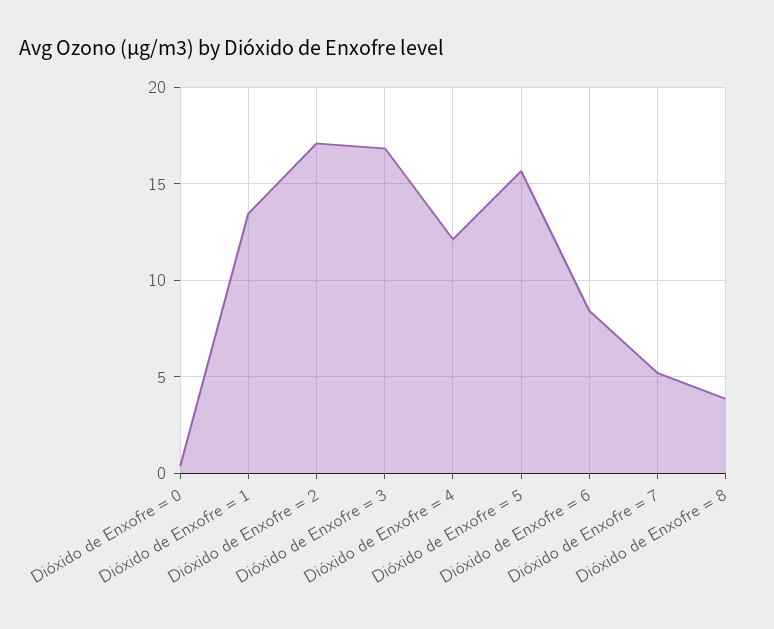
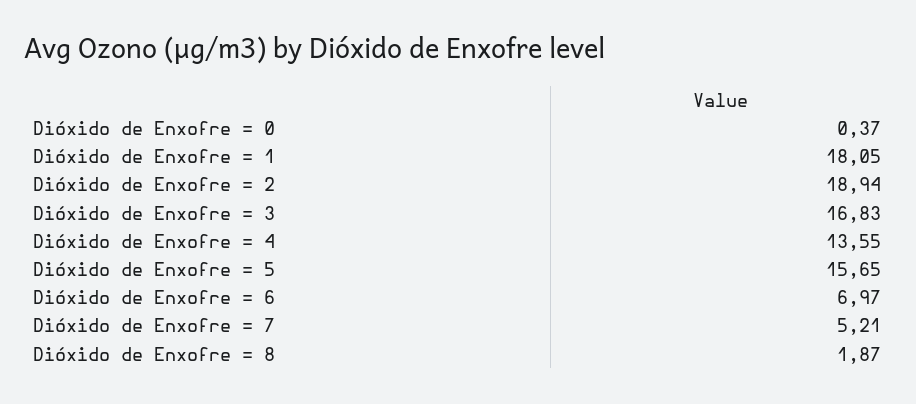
Dióxido de Enxofre = 1: 13.5 -> 18.05
Dióxido de Enxofre = 2: 17 -> 18.94
Dióxido de Enxofre = 4: 12 -> 13.55
Dióxido de Enxofre = 6: 8.5 -> 6.97
Dióxido de Enxofre = 8: 4 -> 1.87

